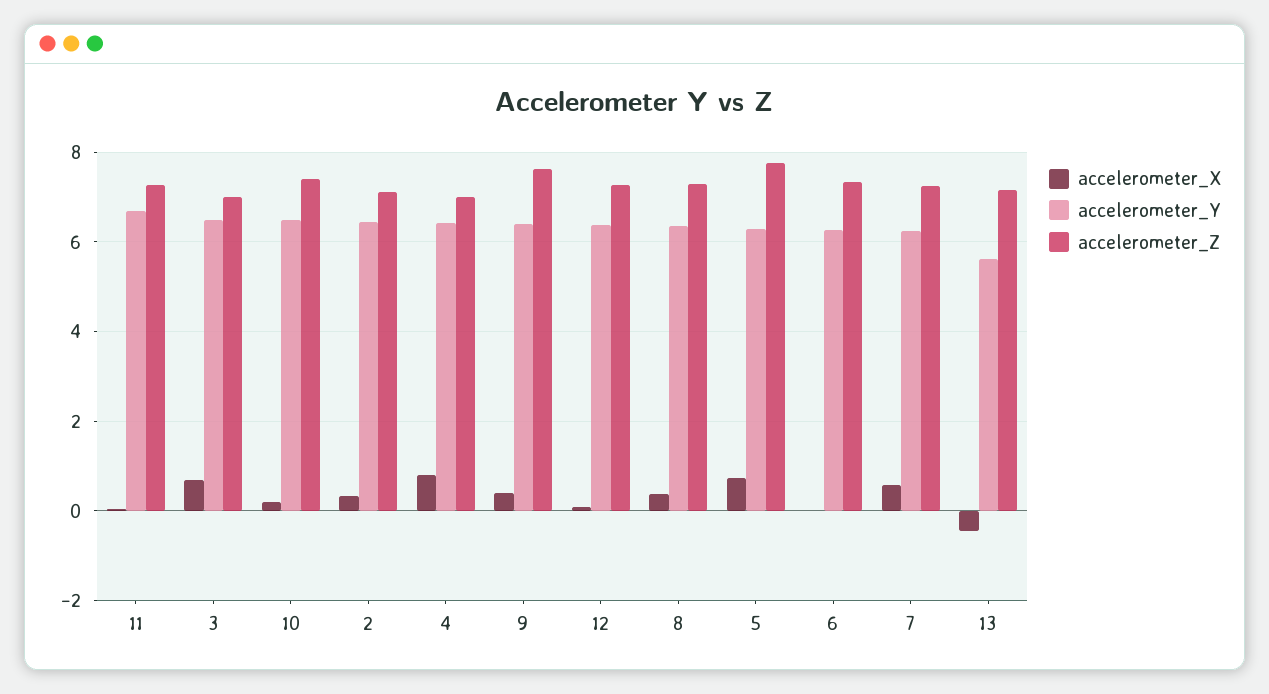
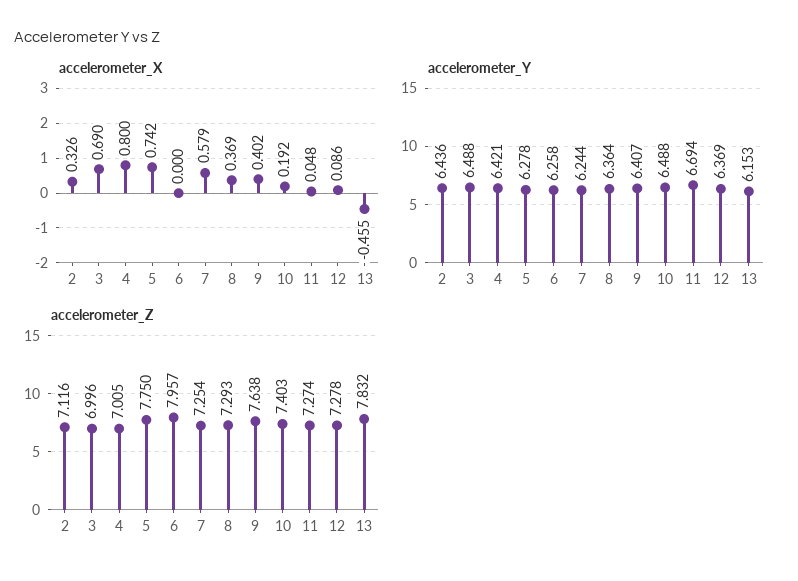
accelerometer_Z, 6: 7.4 -> 7.957
accelerometer_Y, 13: 5.6 -> 6.153
accelerometer_Z, 13: 7.2 -> 7.832

